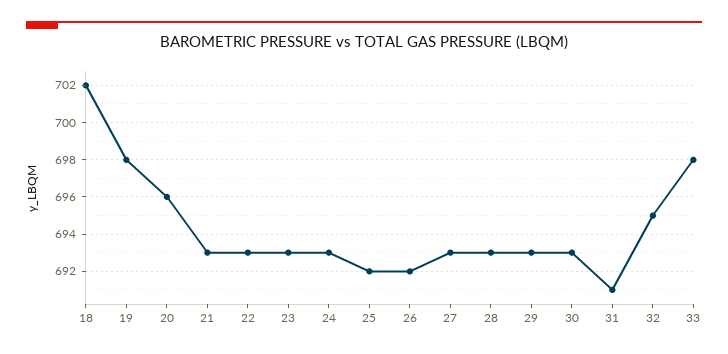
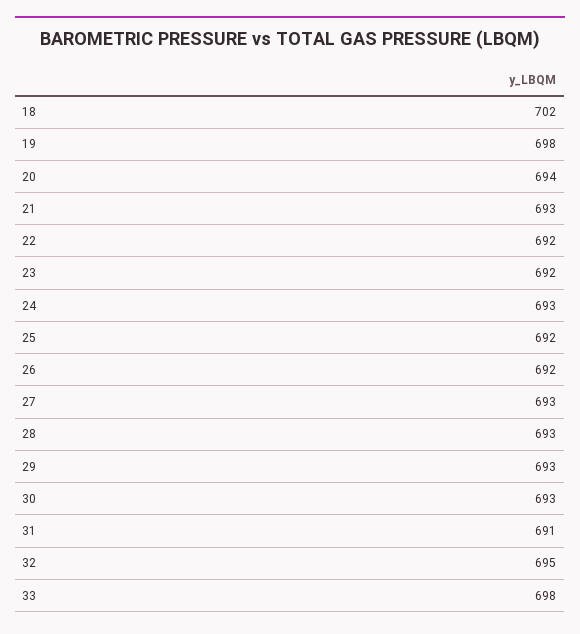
20: 696 -> 694
22: 693 -> 692
23: 693 -> 692

